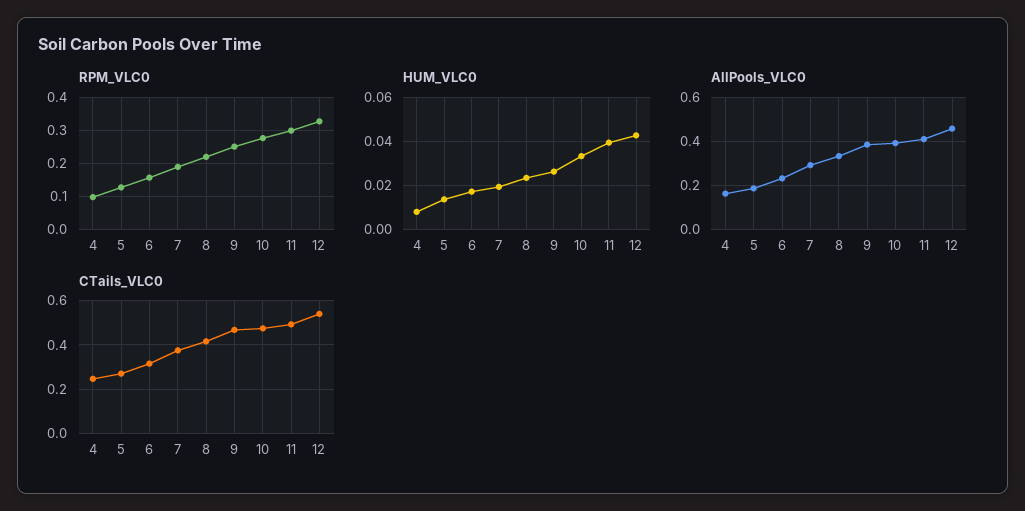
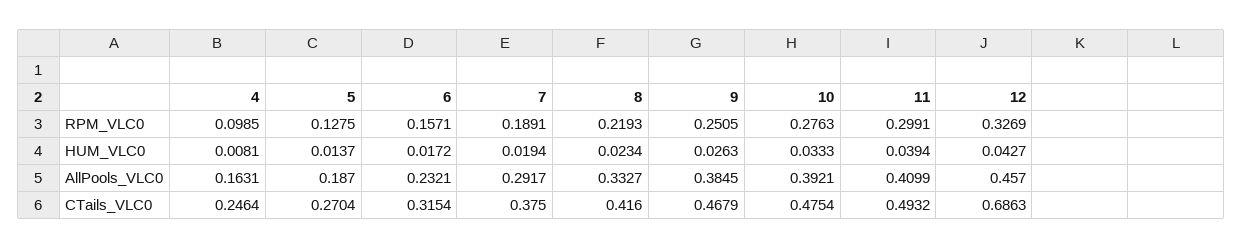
CTails_VLC0, 12: 0.55 -> 0.6863

